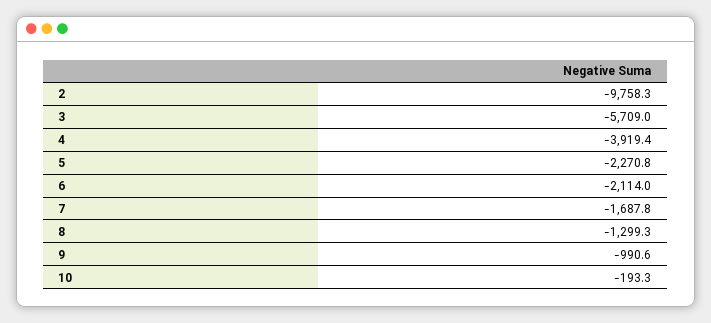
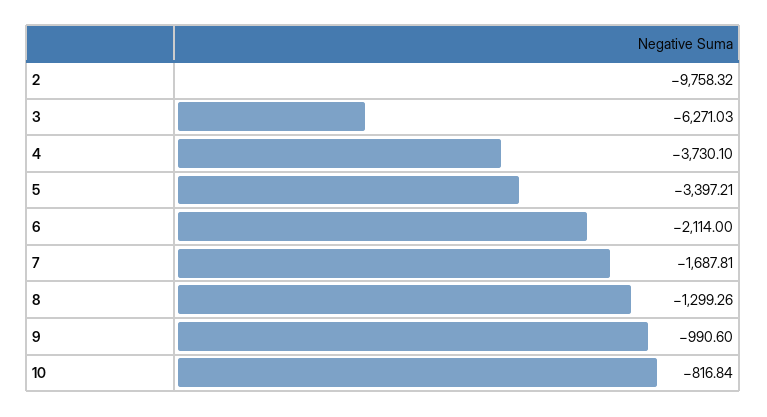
3: -5709 -> -6271.03
4: -3919.4 -> -3730.1
5: -2270.8 -> -3397.21
10: -193.3 -> -816.84

